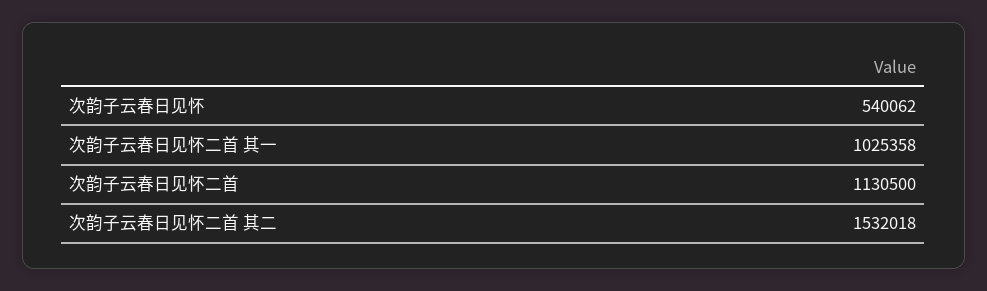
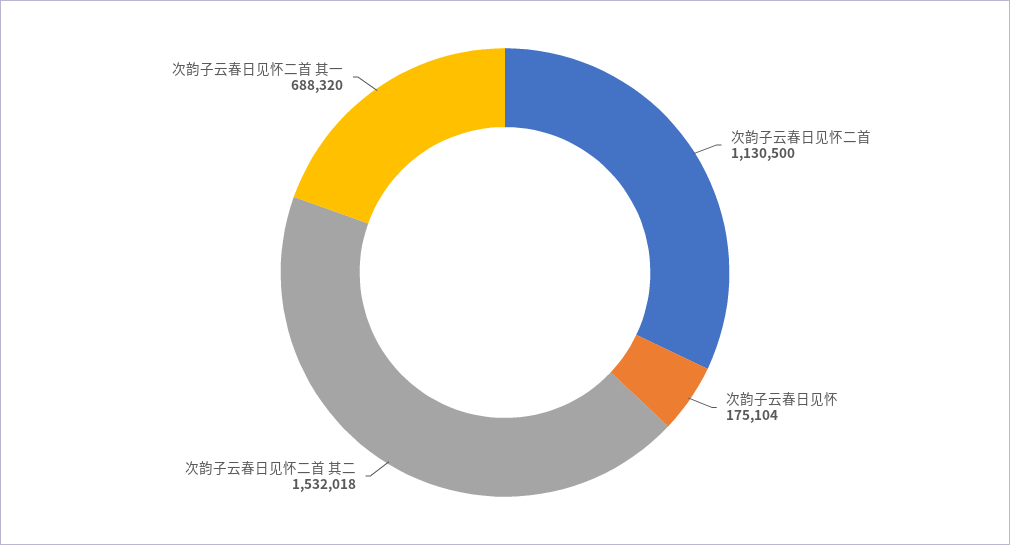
次韵子云春日见怀: 540062 -> 175104
次韵子云春日见怀二首 其一: 1025358 -> 688320

